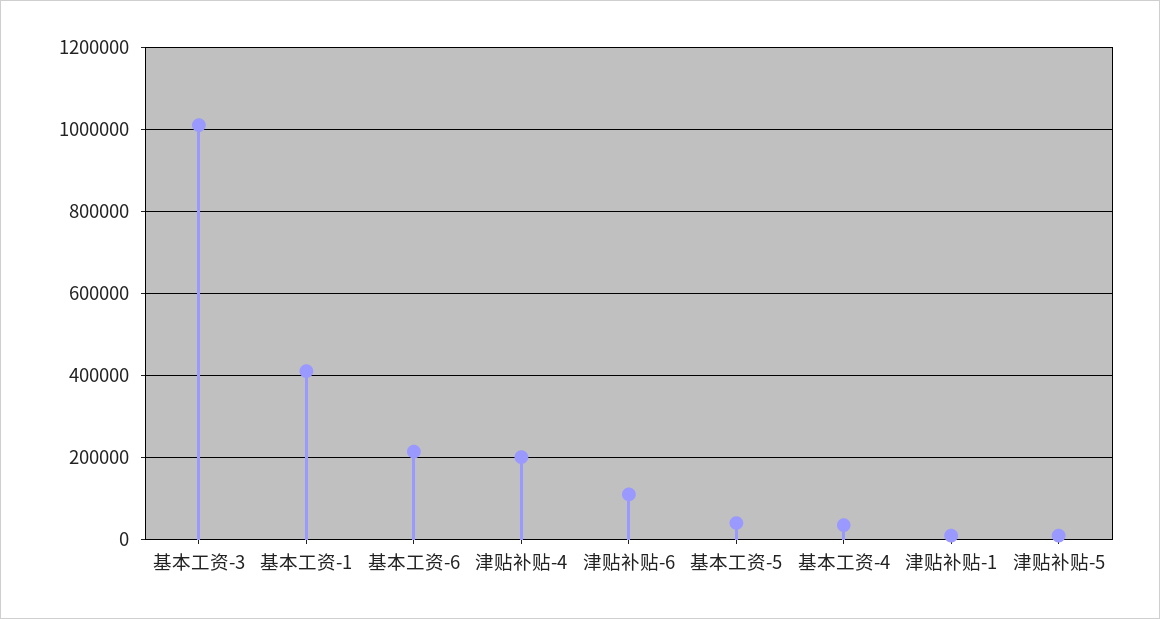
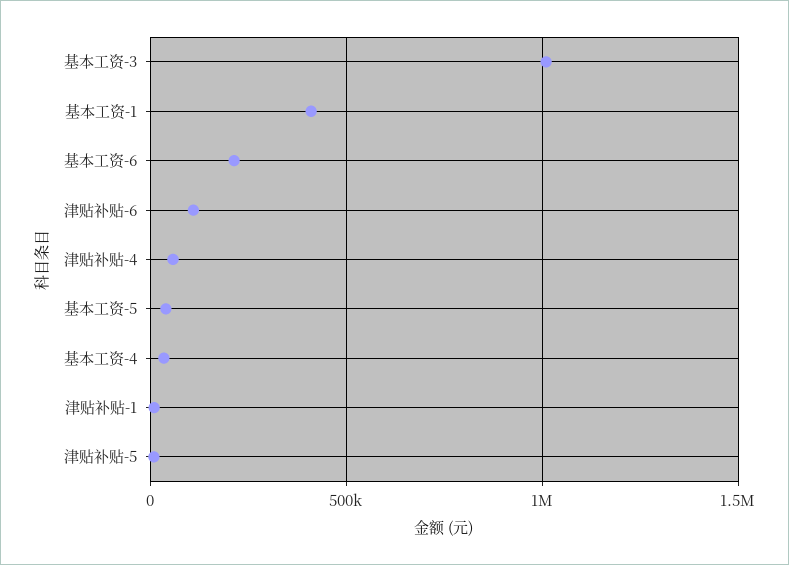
津贴补贴-4: 200000 -> 50000

